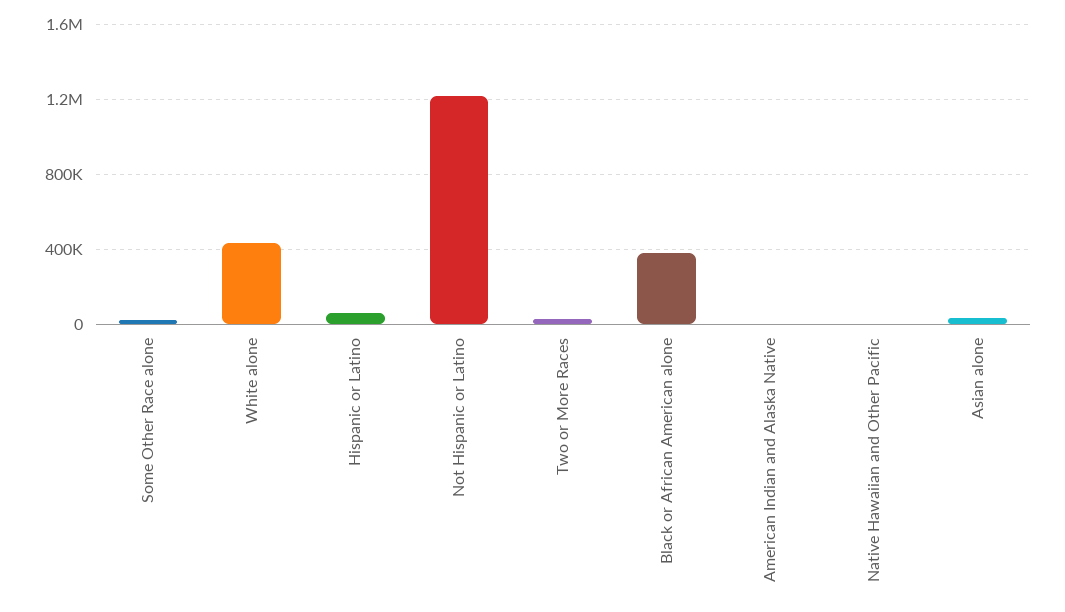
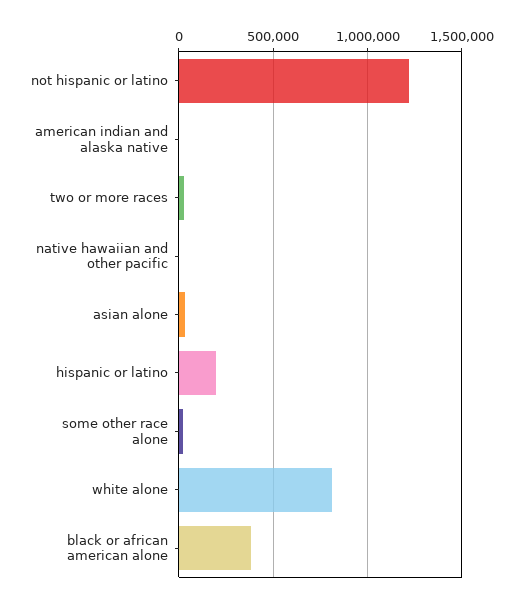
White alone: 450000 -> 800000
Hispanic or Latino: 50000 -> 200000

